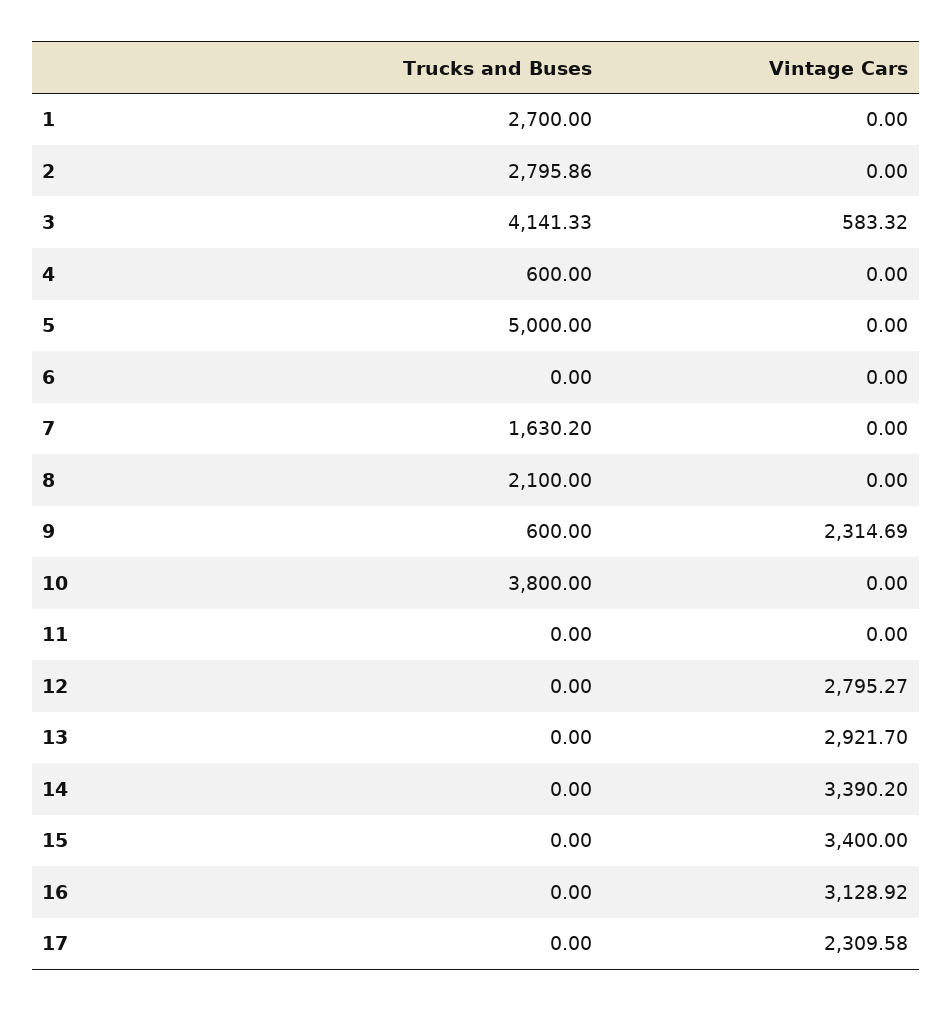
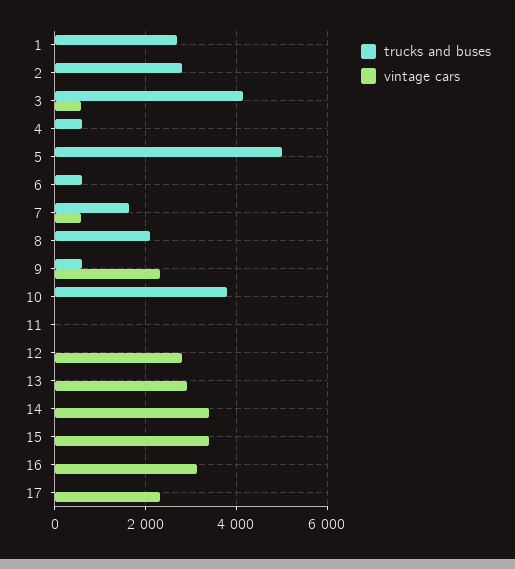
Trucks and Buses, 6: 0 -> 600
Vintage Cars, 7: 0 -> 600

